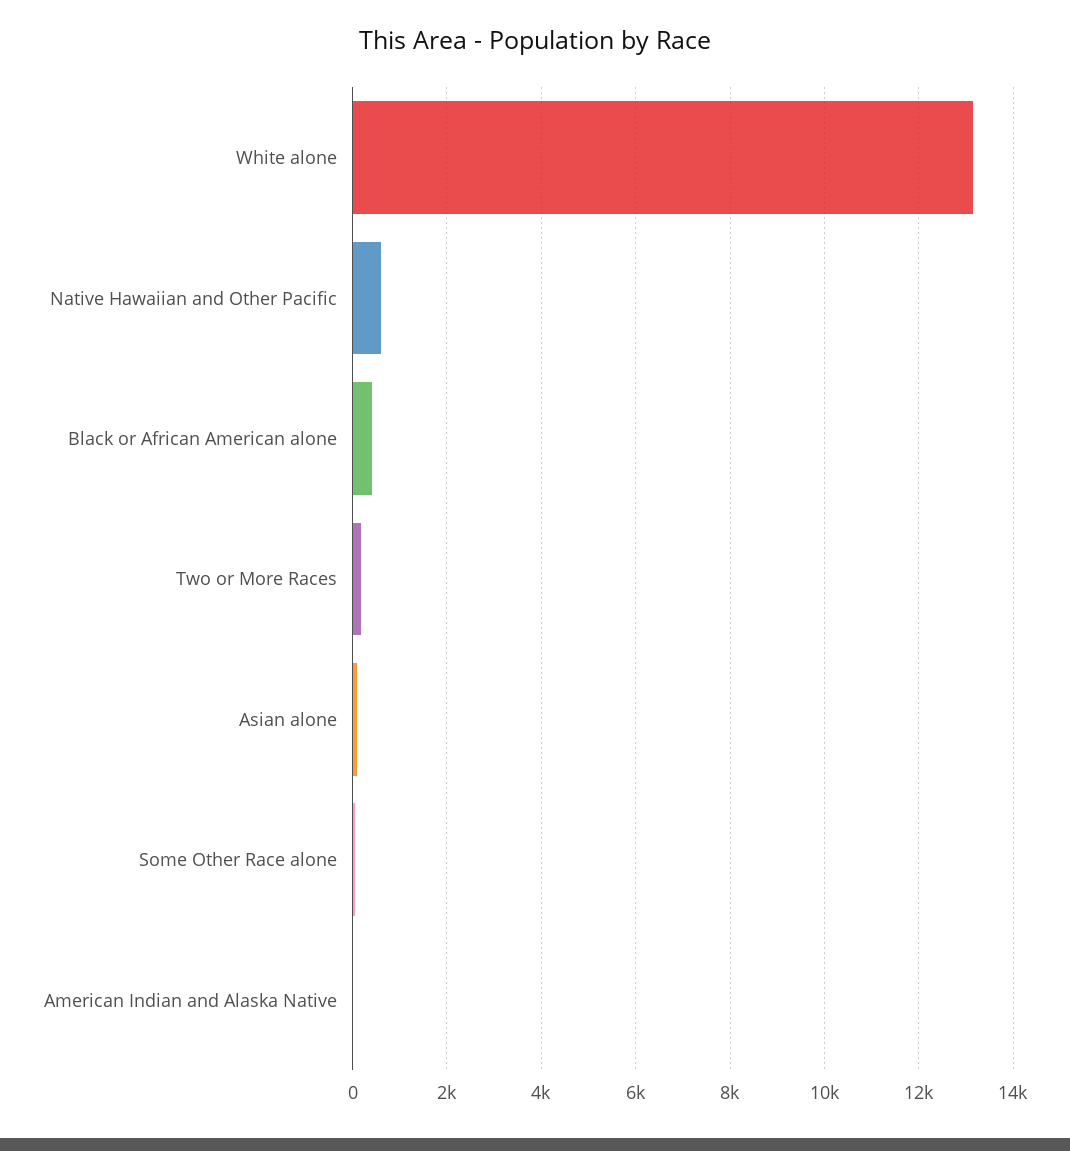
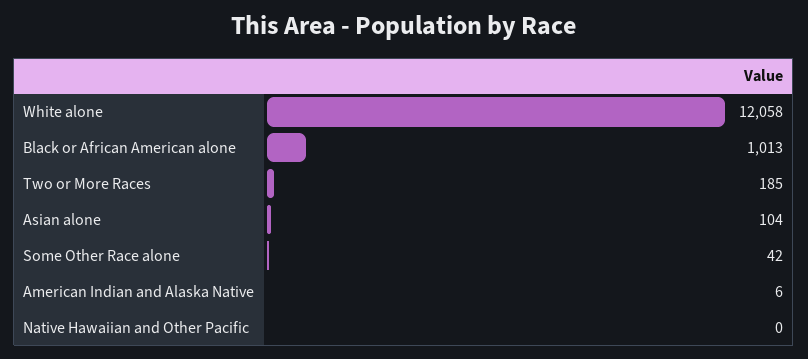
White alone: 13200 -> 12058
Native Hawaiian and Other Pacific: 600 -> 0
Black or African American alone: 400 -> 1013

